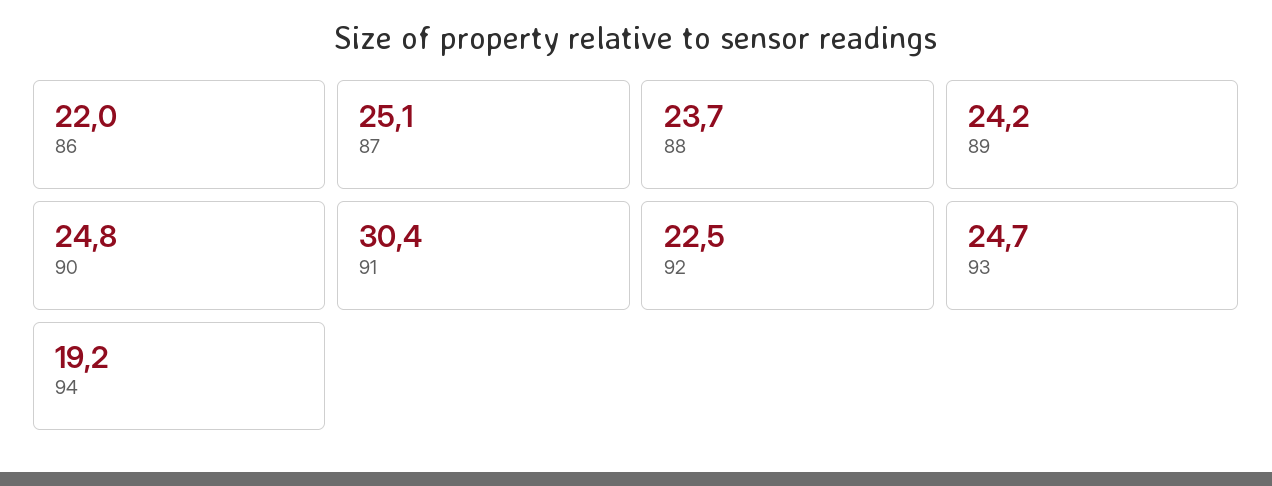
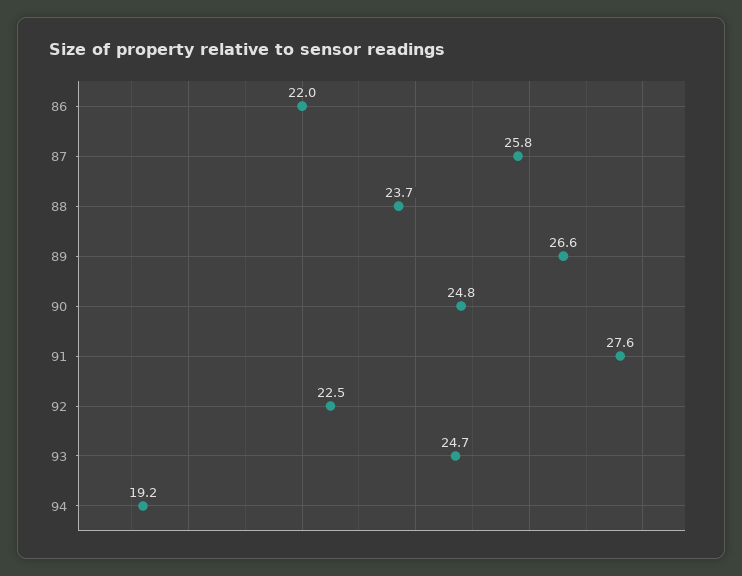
87: 25.1 -> 25.8
89: 24.2 -> 26.6
91: 30.4 -> 27.6

